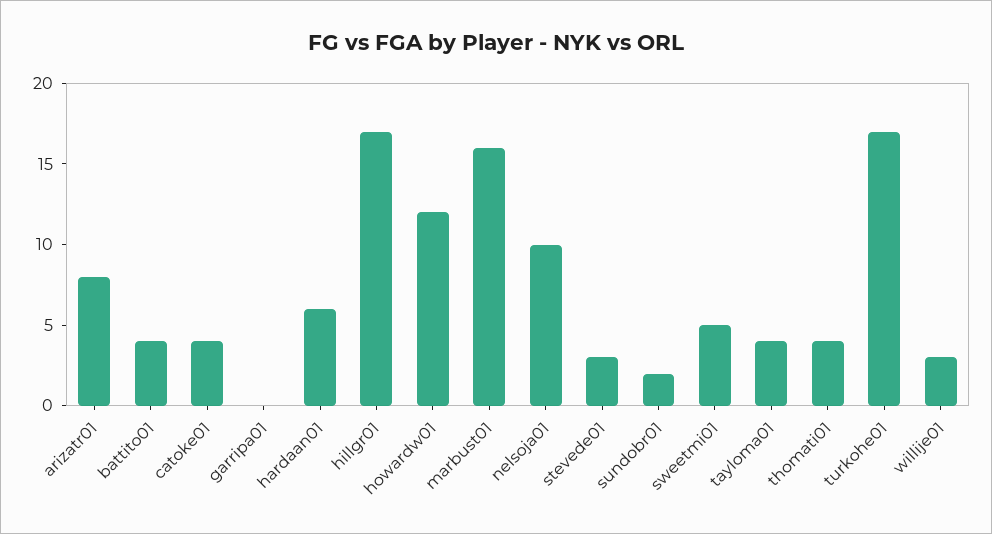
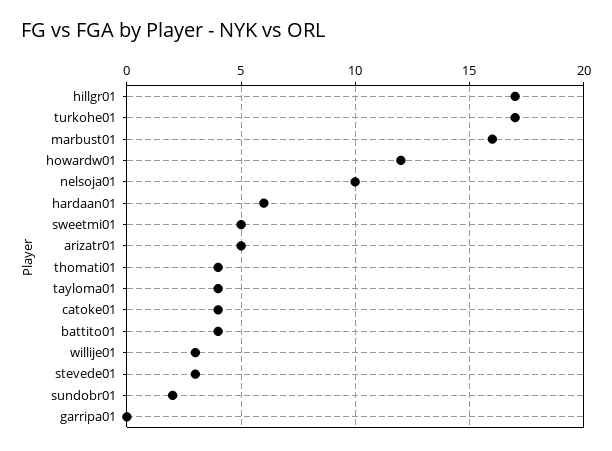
arizatr01: 8 -> 5

